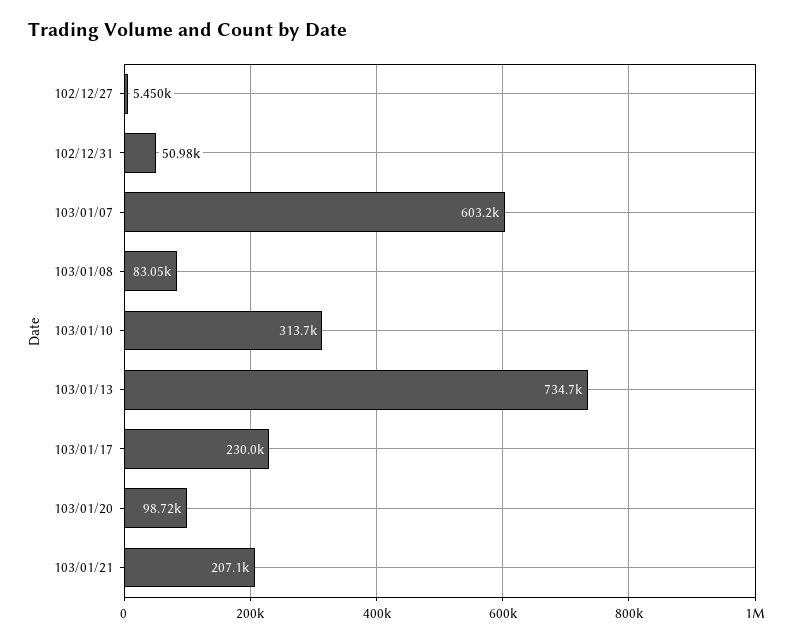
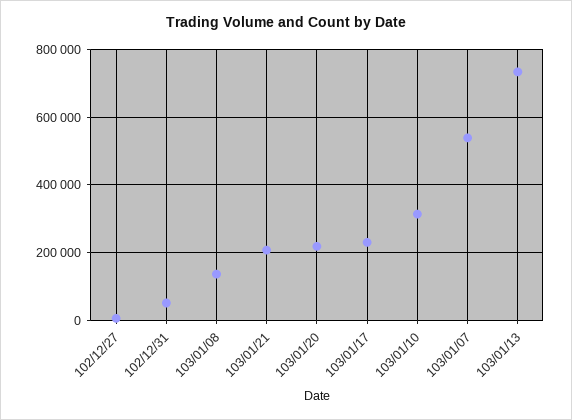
103/01/07: 603200 -> 540000
103/01/08: 83050 -> 140000
103/01/20: 98720 -> 220000

